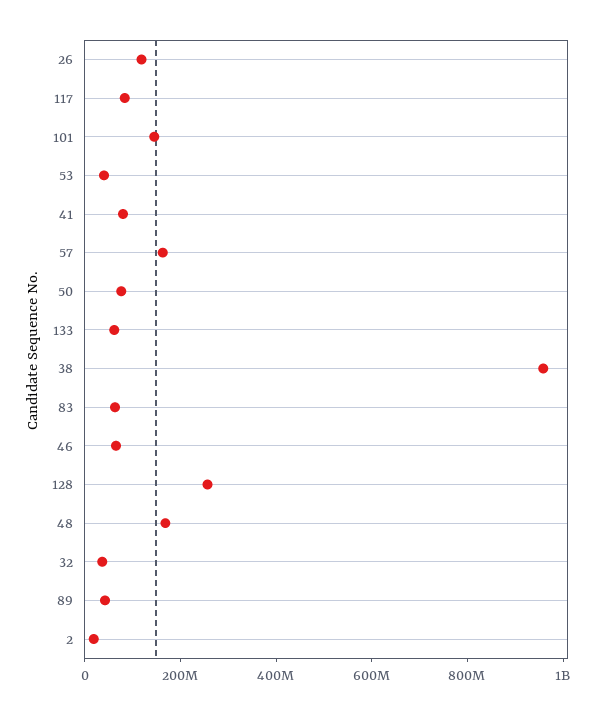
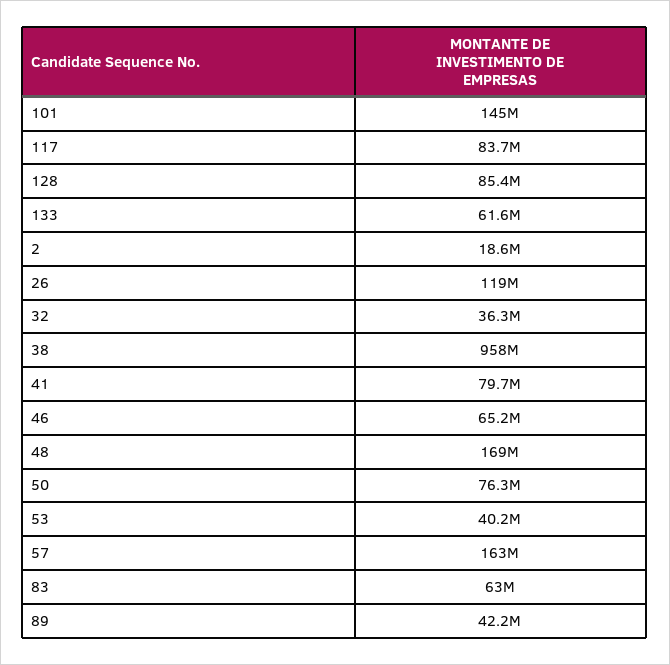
128: 250000000 -> 85400000

